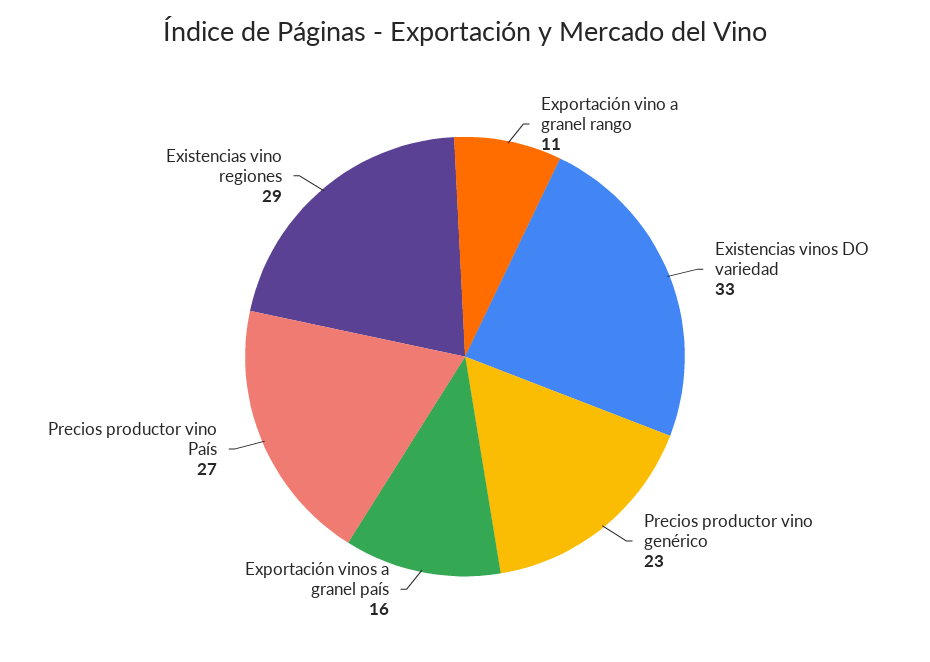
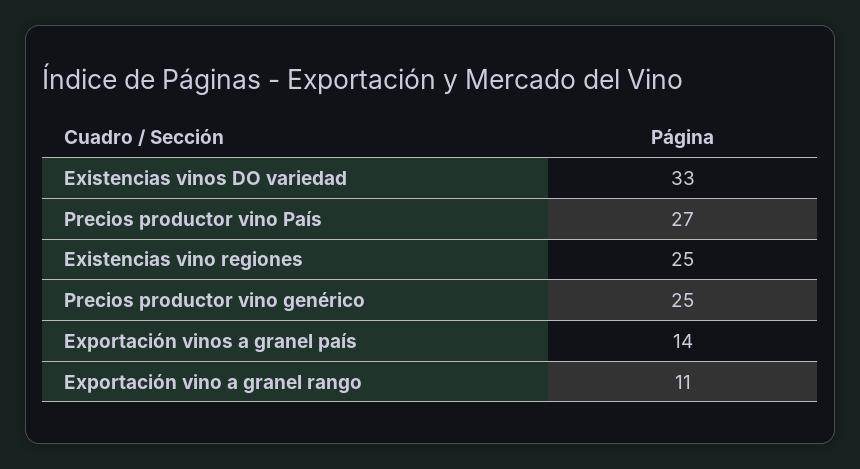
Precios productor vino genérico: 23 -> 25
Exportación vinos a granel país: 16 -> 14
Existencias vino regiones: 29 -> 25

